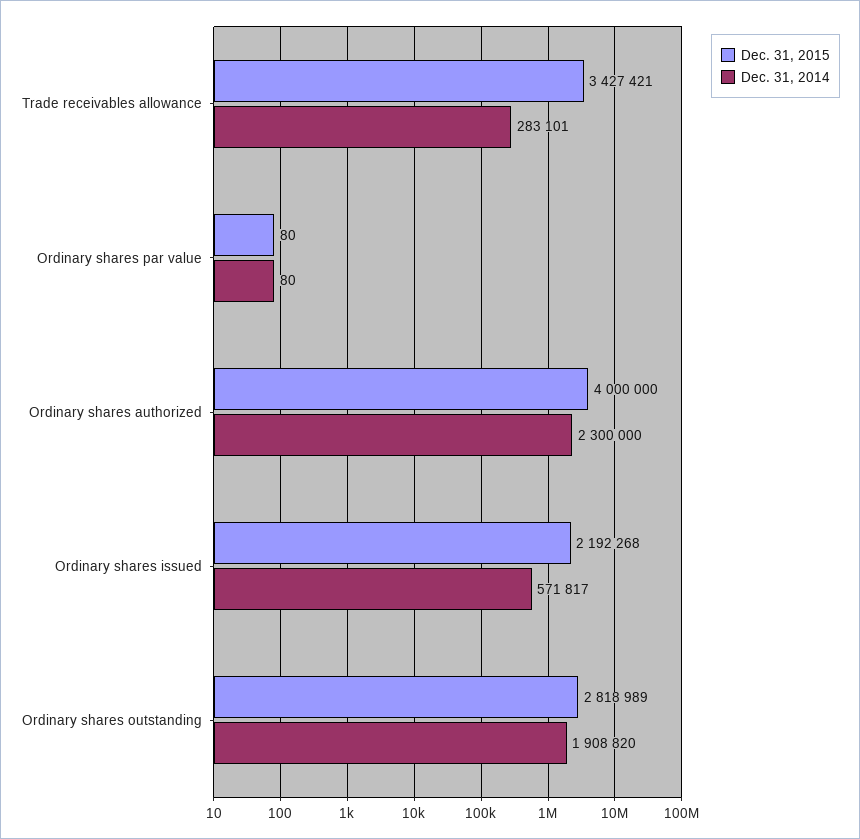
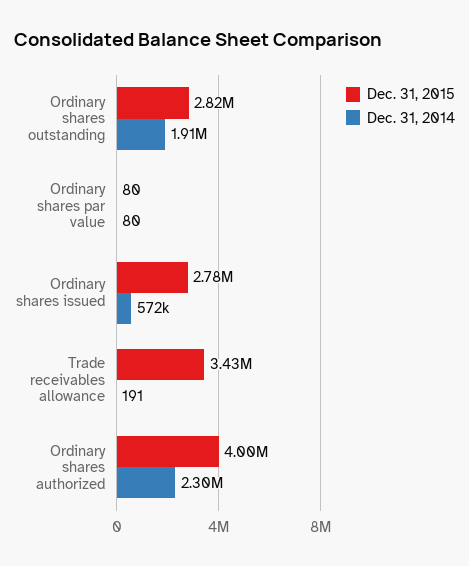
Dec. 31, 2014, Trade receivables allowance: 283101 -> 191
Dec. 31, 2015, Ordinary shares issued: 2192268 -> 2780000

